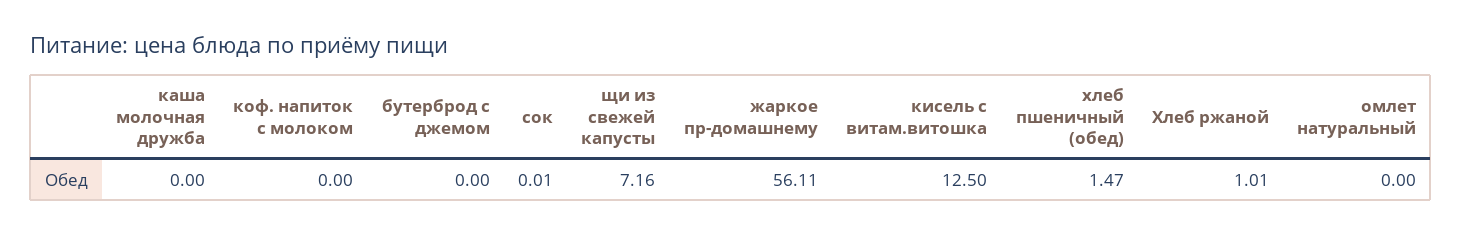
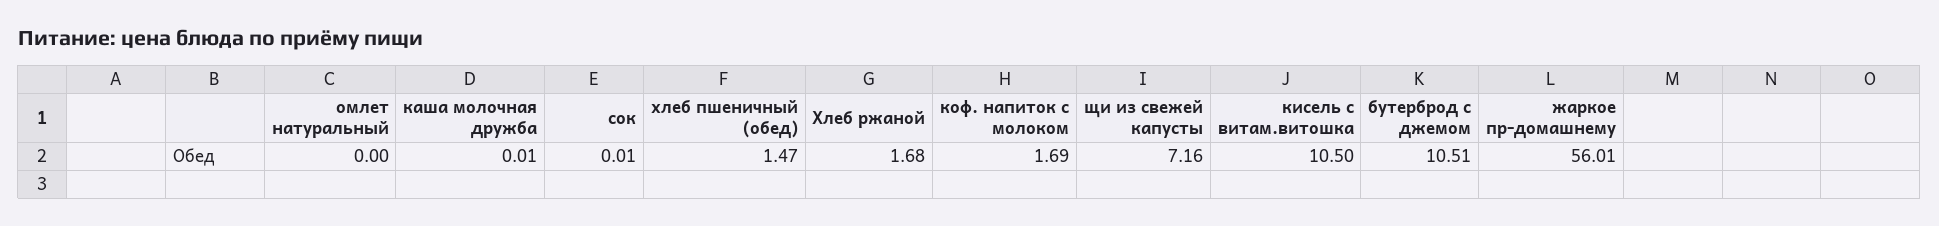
каша молочная дружба: 0 -> 0.01
коф. напиток с молоком: 0 -> 1.69
бутерброд с джемом: 0 -> 10.51
жаркое пр-домашнему: 56.11 -> 56.01
кисель с витам.витошка: 12.5 -> 10.5
Хлеб ржаной: 1.01 -> 1.68

